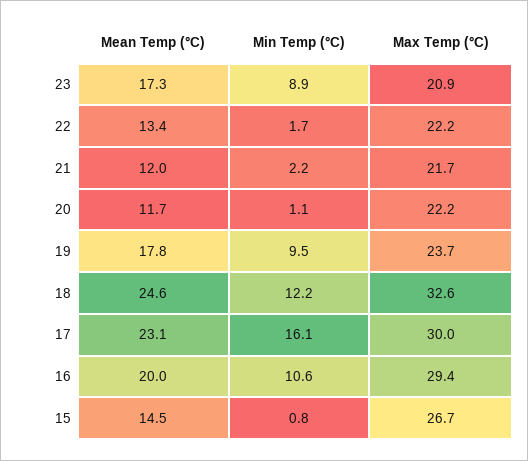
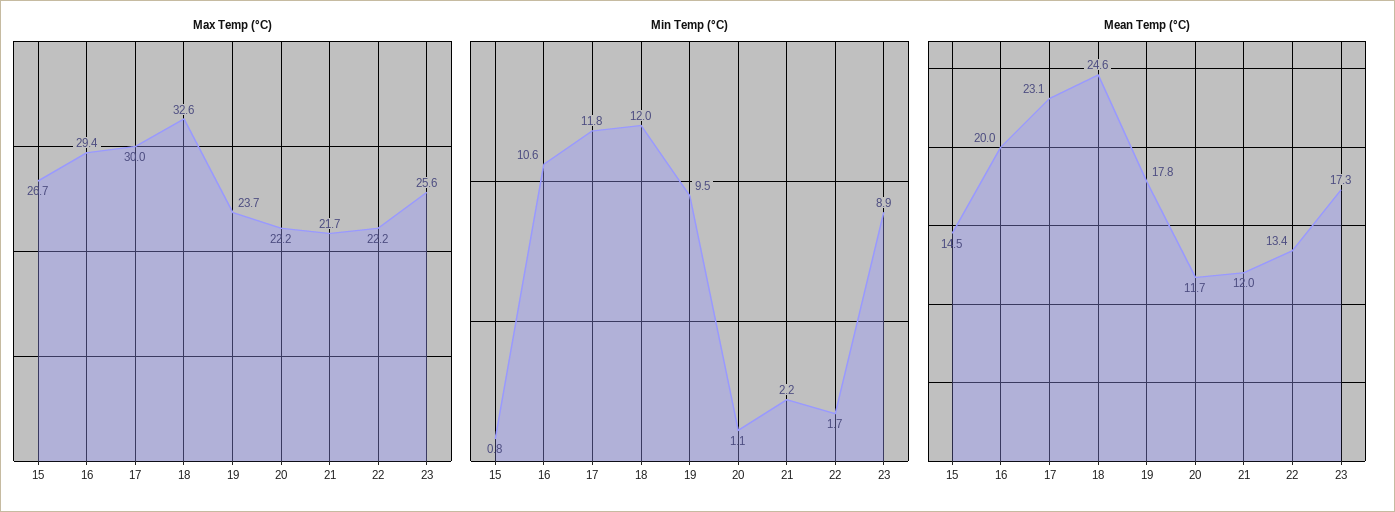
Max Temp (°C), 23: 20.9 -> 25.6
Min Temp (°C), 18: 12.2 -> 12
Min Temp (°C), 17: 16.1 -> 11.8

